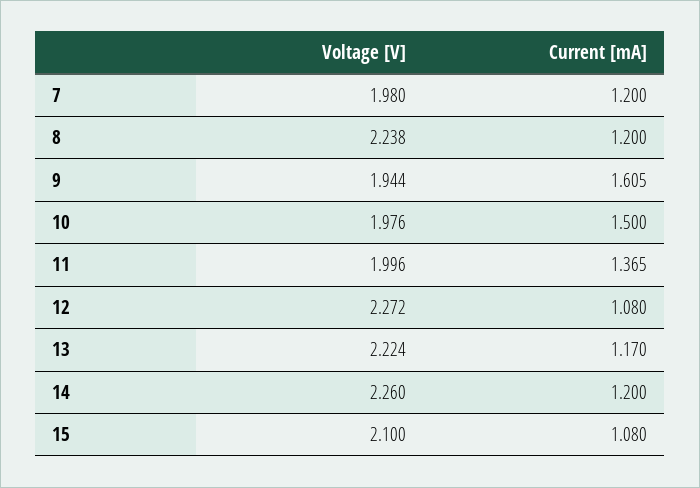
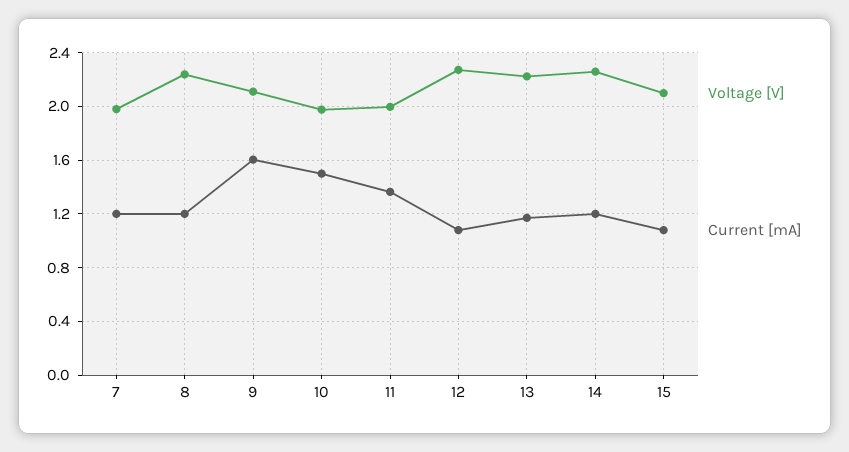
Voltage [V], 9: 1.944 -> 2.1

